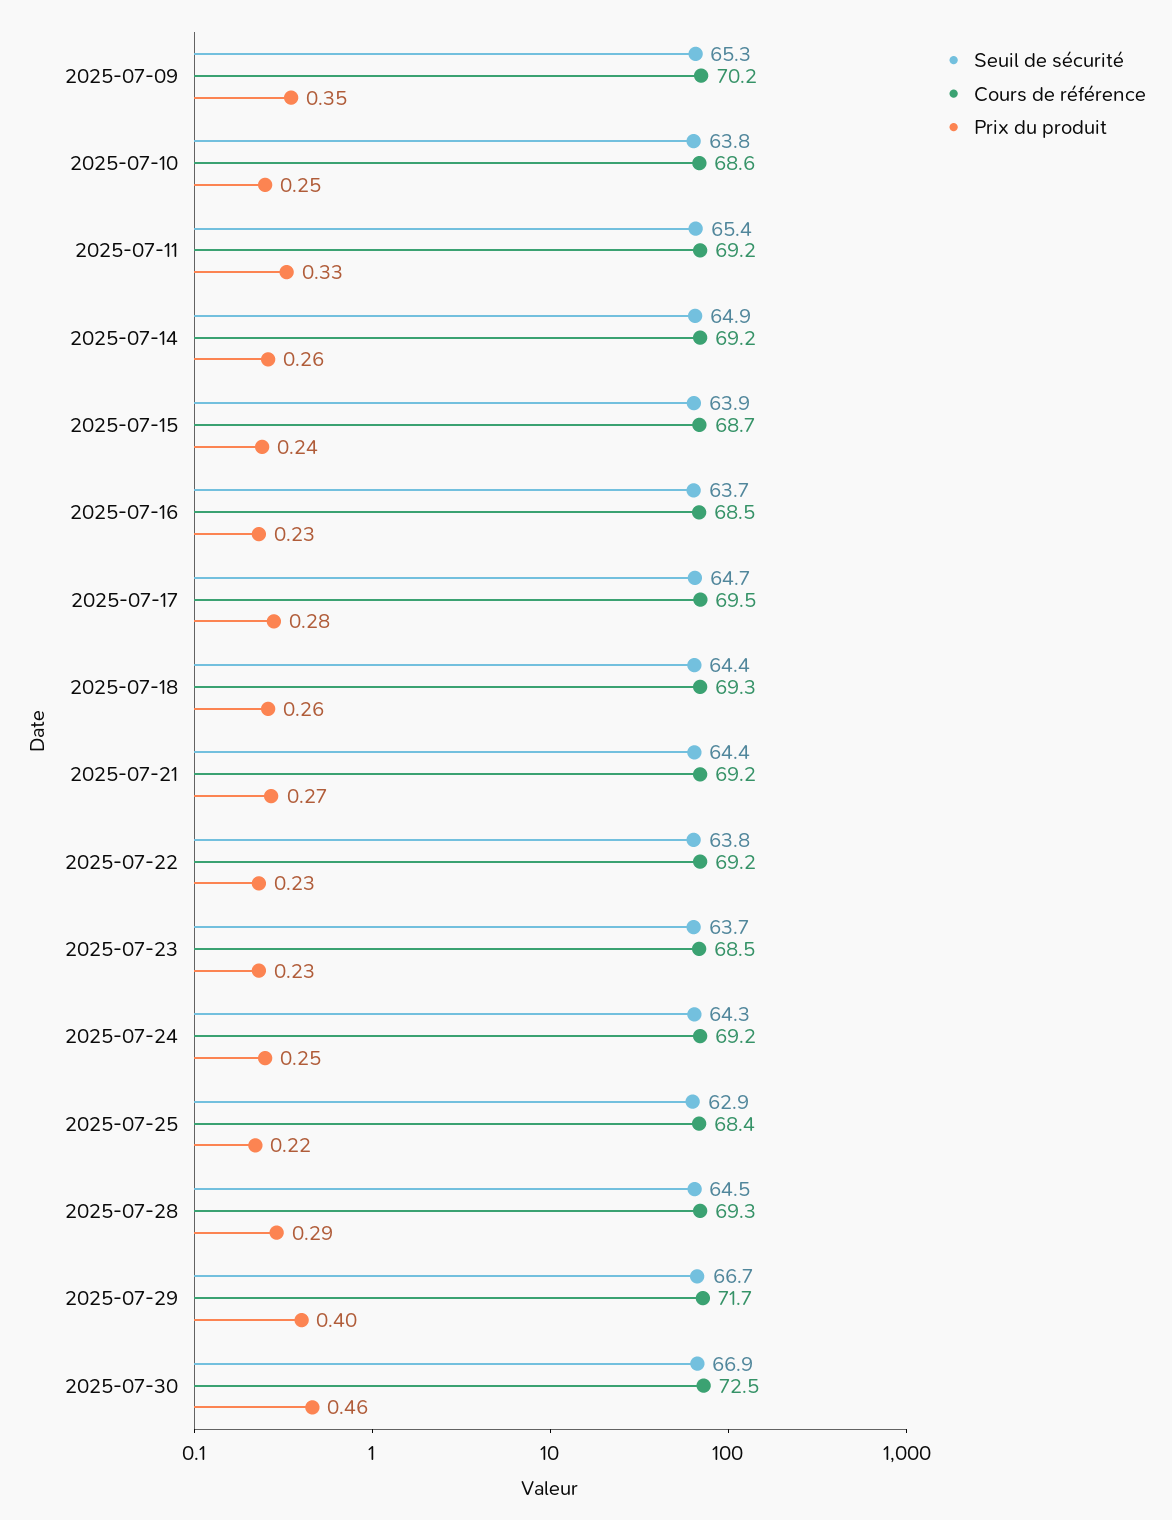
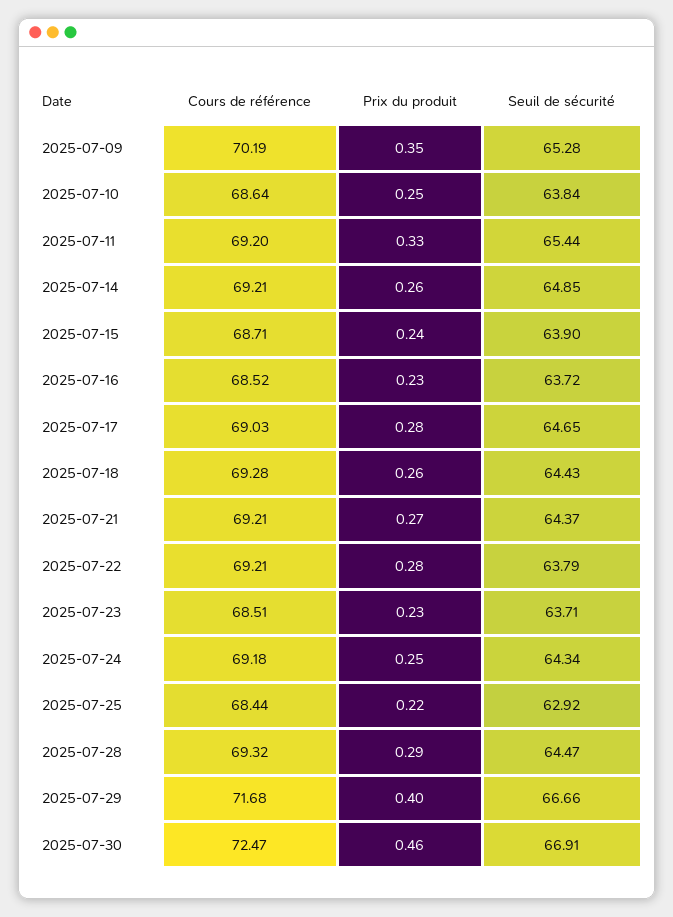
Cours de référence, 2025-07-17: 69.5 -> 69.03
Prix du produit, 2025-07-22: 0.23 -> 0.28

